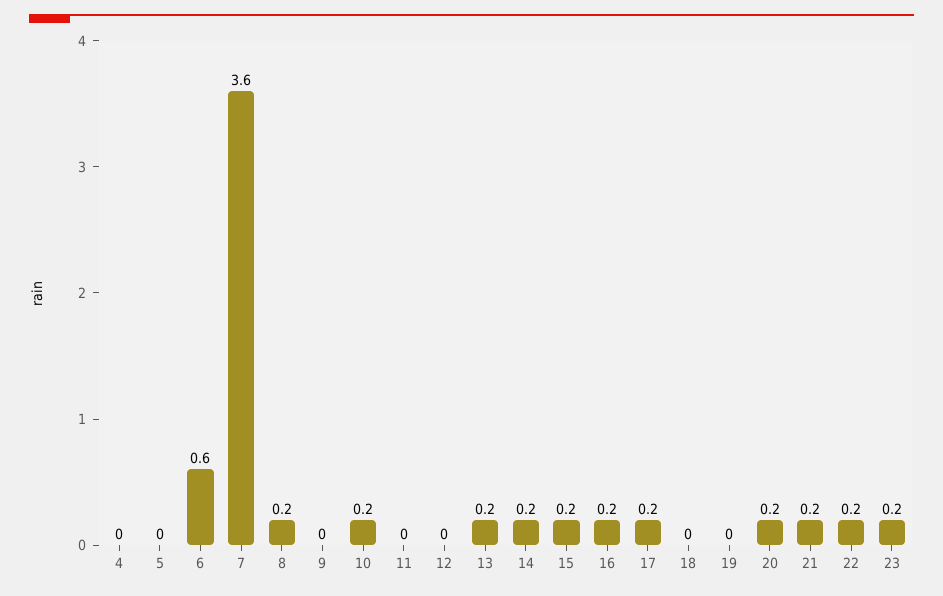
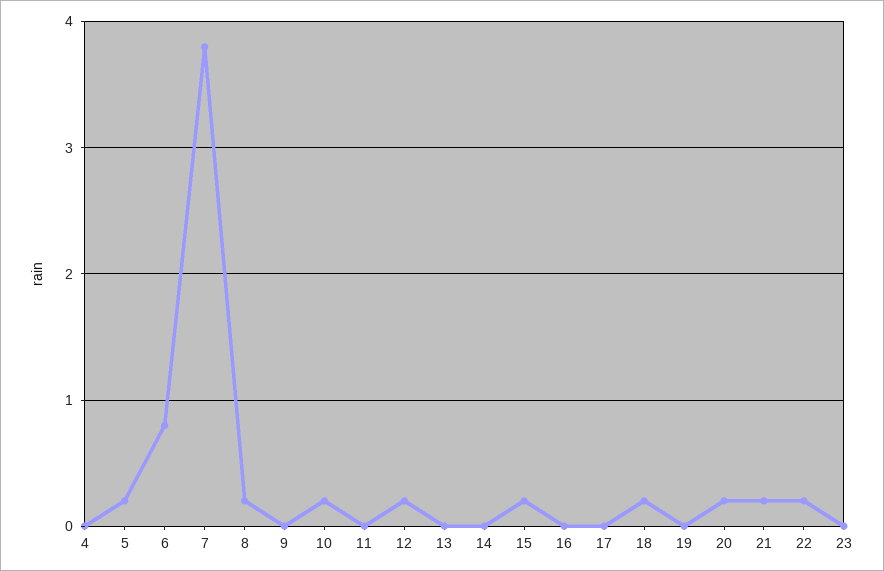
5: 0 -> 0.2
6: 0.6 -> 0.8
7: 3.6 -> 3.8
12: 0 -> 0.2
13: 0.2 -> 0
14: 0.2 -> 0
16: 0.2 -> 0
17: 0.2 -> 0
18: 0 -> 0.2
23: 0.2 -> 0

